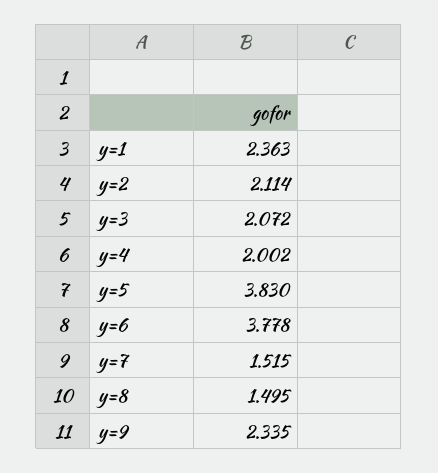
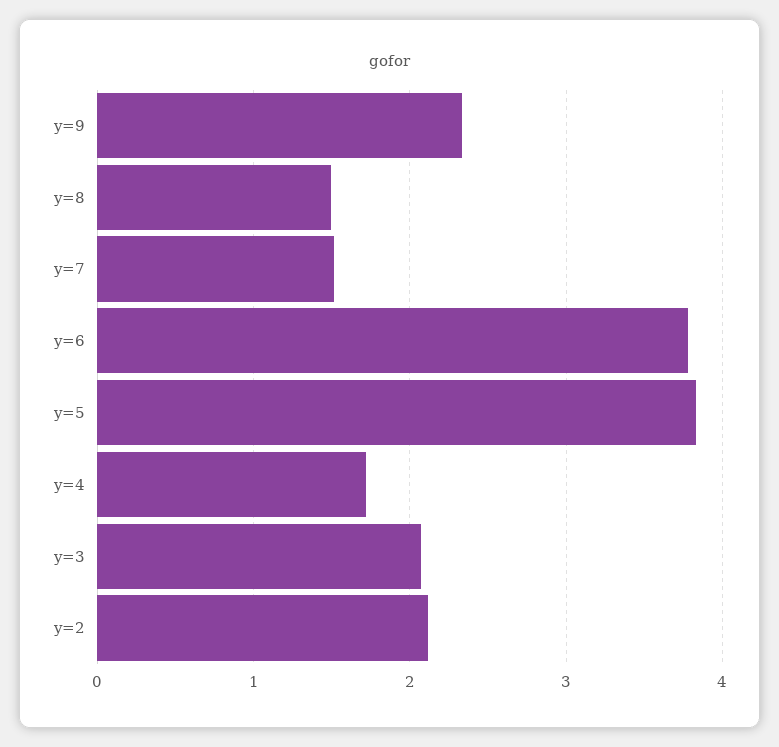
y=1: 2.363 -> none
y=4: 2.002 -> 1.7

